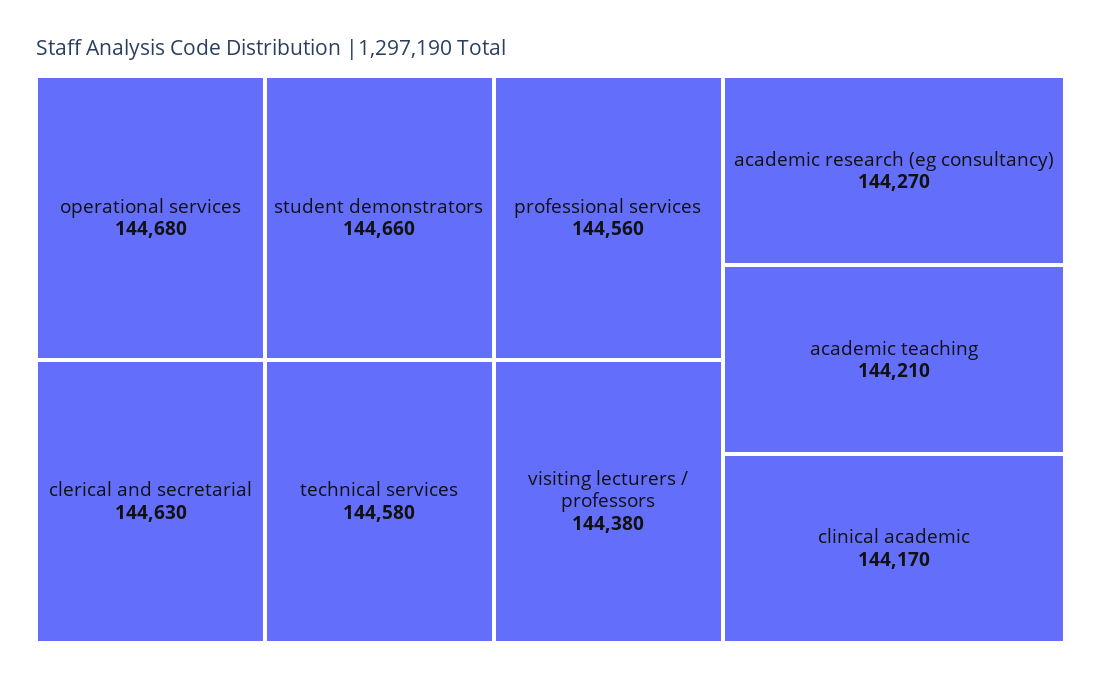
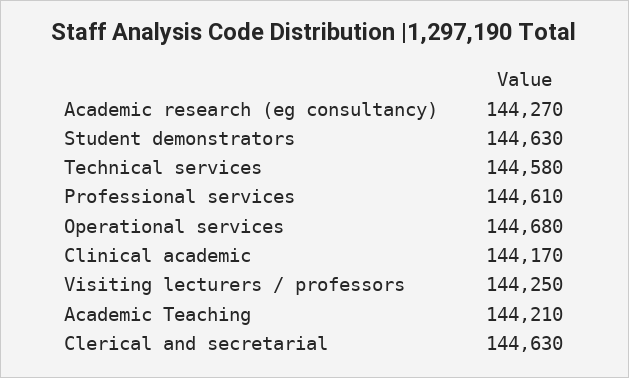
student demonstrators: 144660 -> 144630
professional services: 144560 -> 144610
visiting lecturers / professors: 144380 -> 144250

